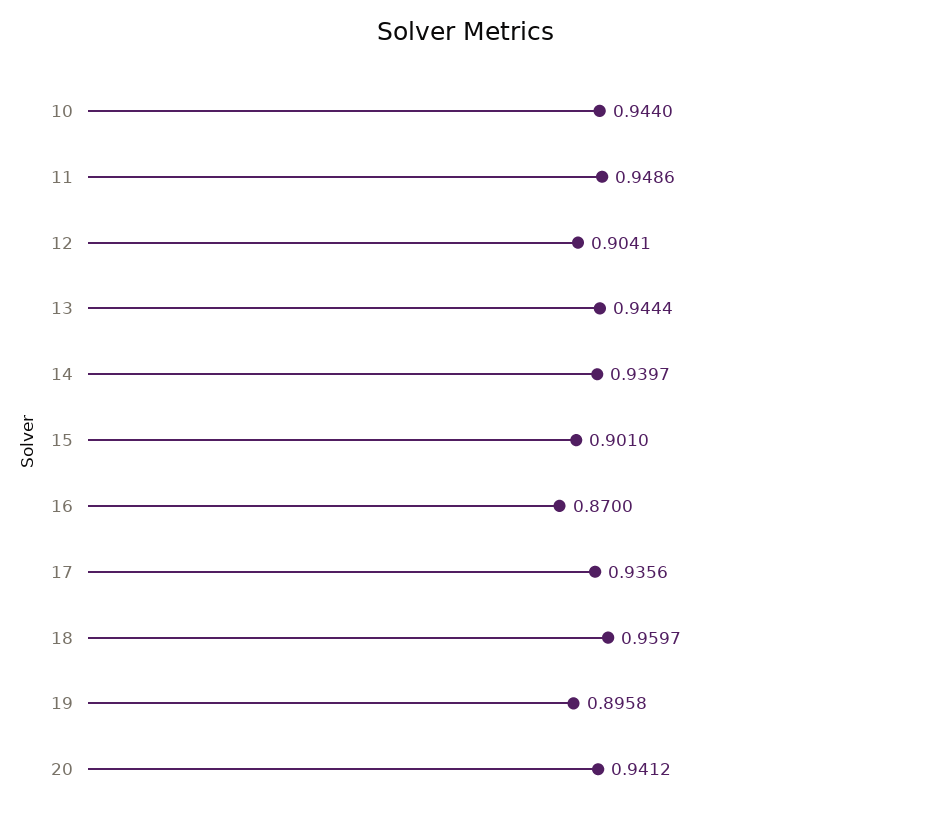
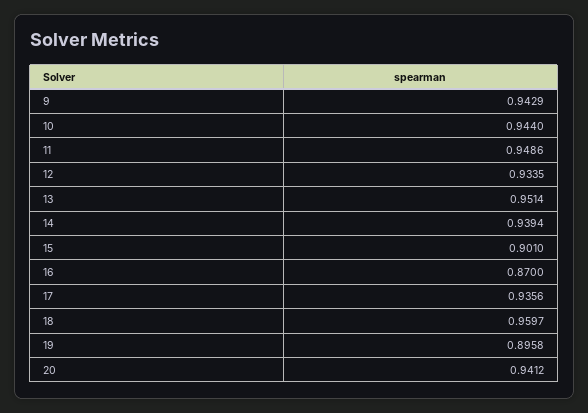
12: 0.9041 -> 0.9335
13: 0.9444 -> 0.9514
14: 0.9397 -> 0.9394
9: none -> 0.9429

